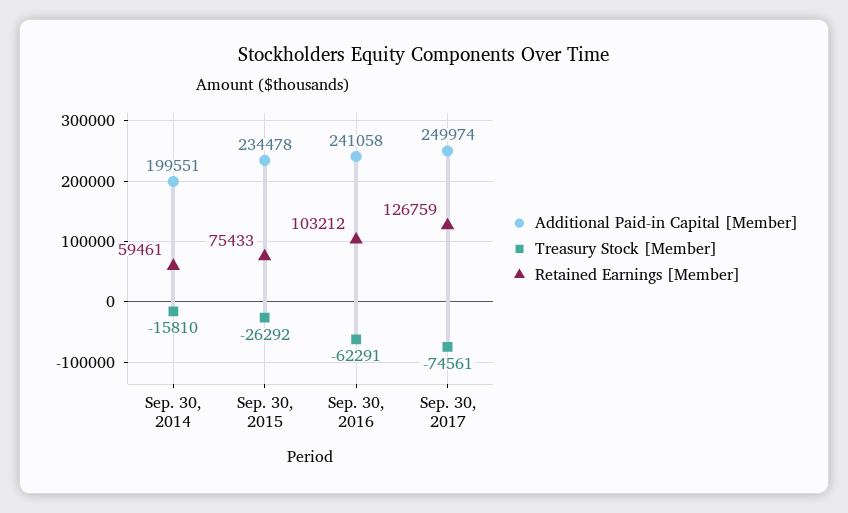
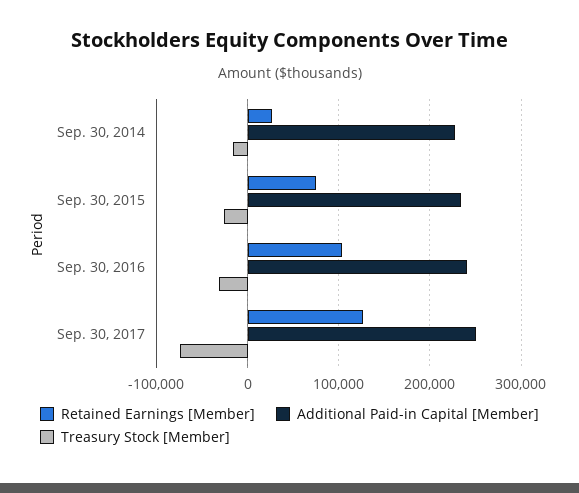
Additional Paid-in Capital [Member], Sep. 30, 2014: 199551 -> 230000
Retained Earnings [Member], Sep. 30, 2014: 59461 -> 30000
Treasury Stock [Member], Sep. 30, 2016: -62291 -> -30000

